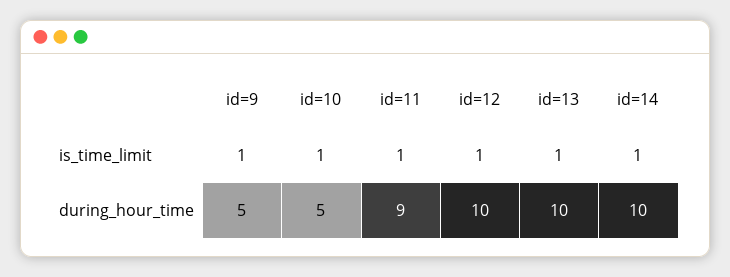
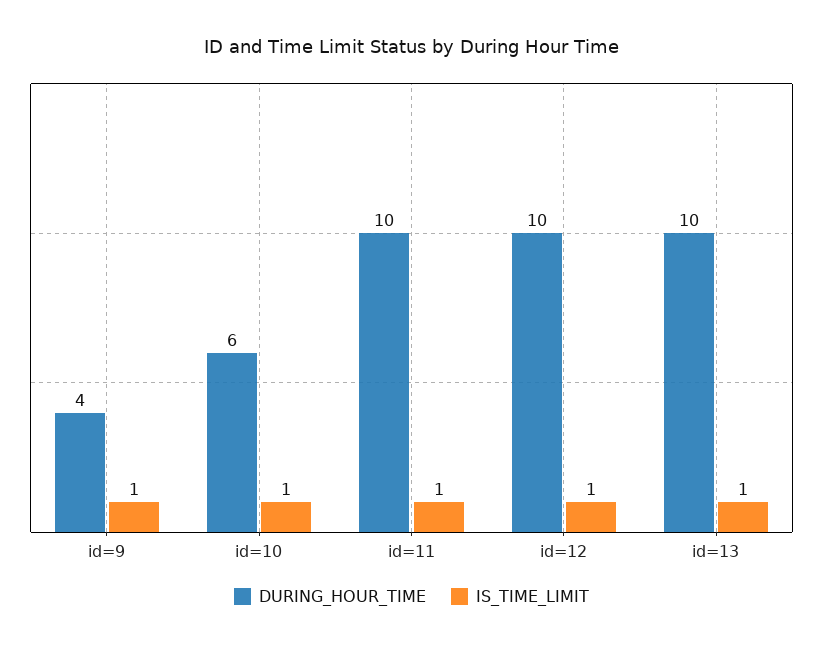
is_time_limit, id=14: 1 -> none
during_hour_time, id=9: 5 -> 4
during_hour_time, id=10: 5 -> 6
during_hour_time, id=11: 9 -> 10
during_hour_time, id=14: 10 -> none

